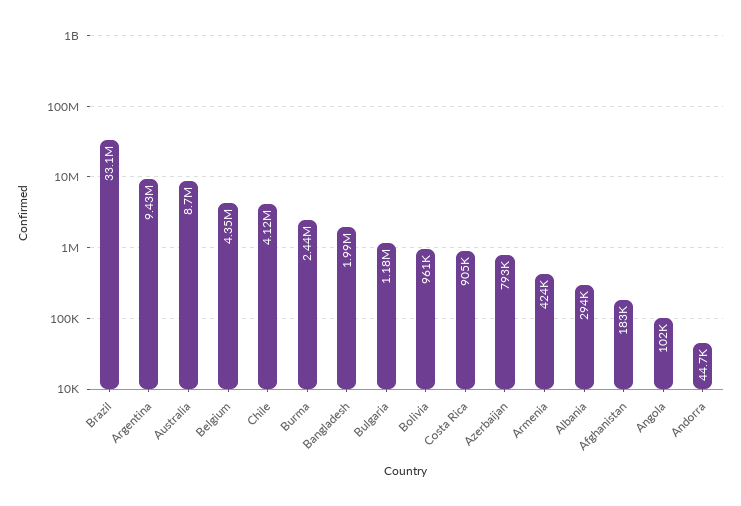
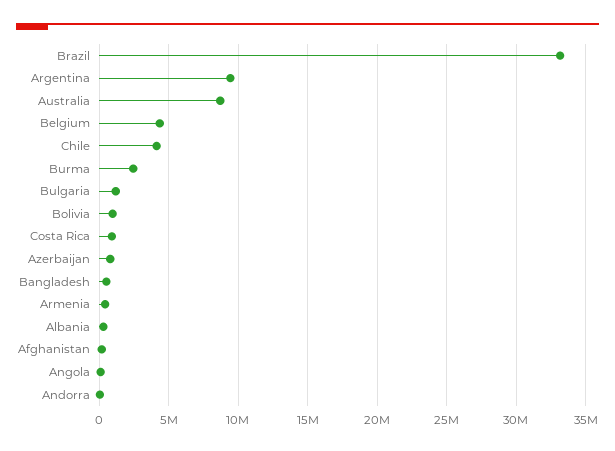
Bangladesh: 1990000 -> 500000

